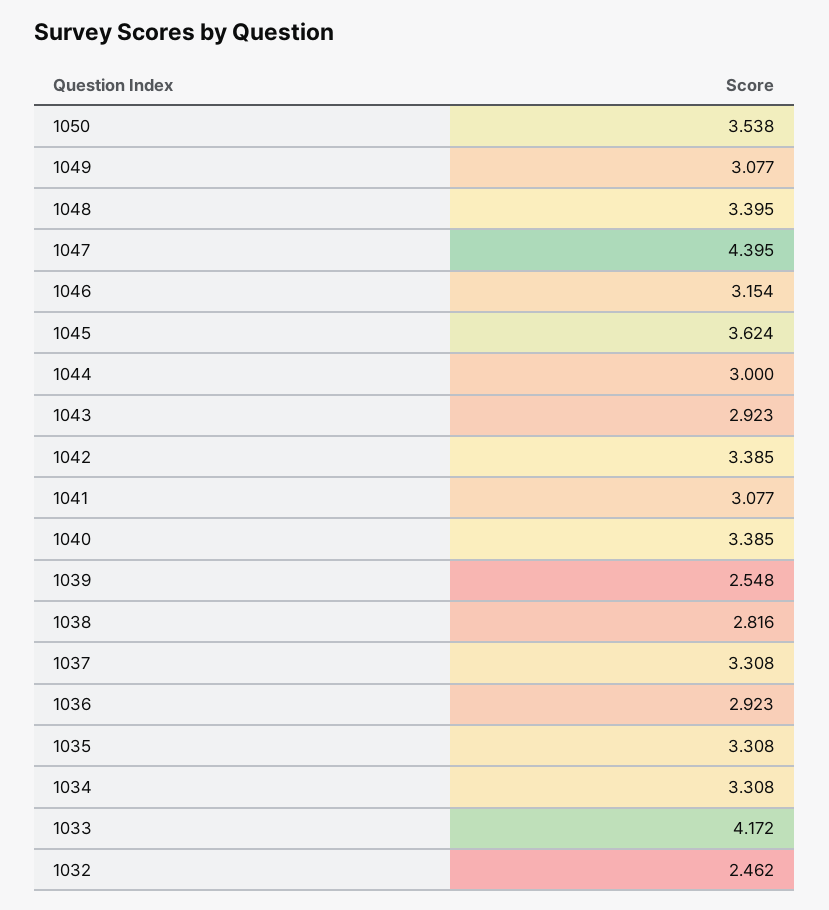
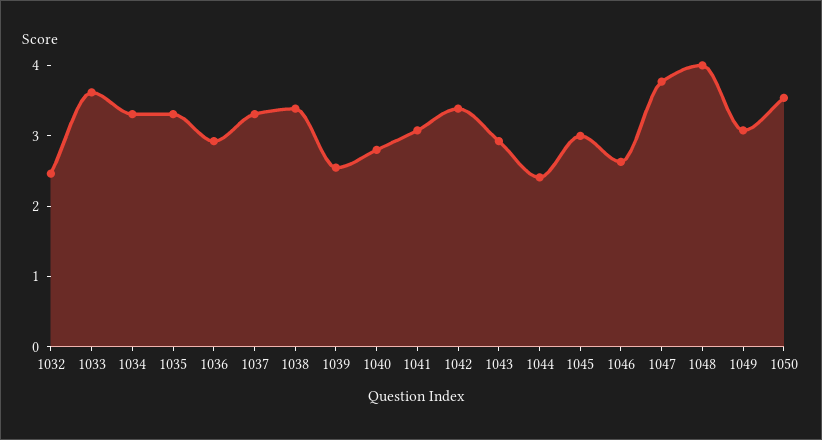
1048: 3.395 -> 4
1047: 4.395 -> 3.8
1046: 3.154 -> 2.6
1045: 3.624 -> 3
1044: 3 -> 2.4
1040: 3.385 -> 2.8
1038: 2.816 -> 3.4
1033: 4.172 -> 3.6

